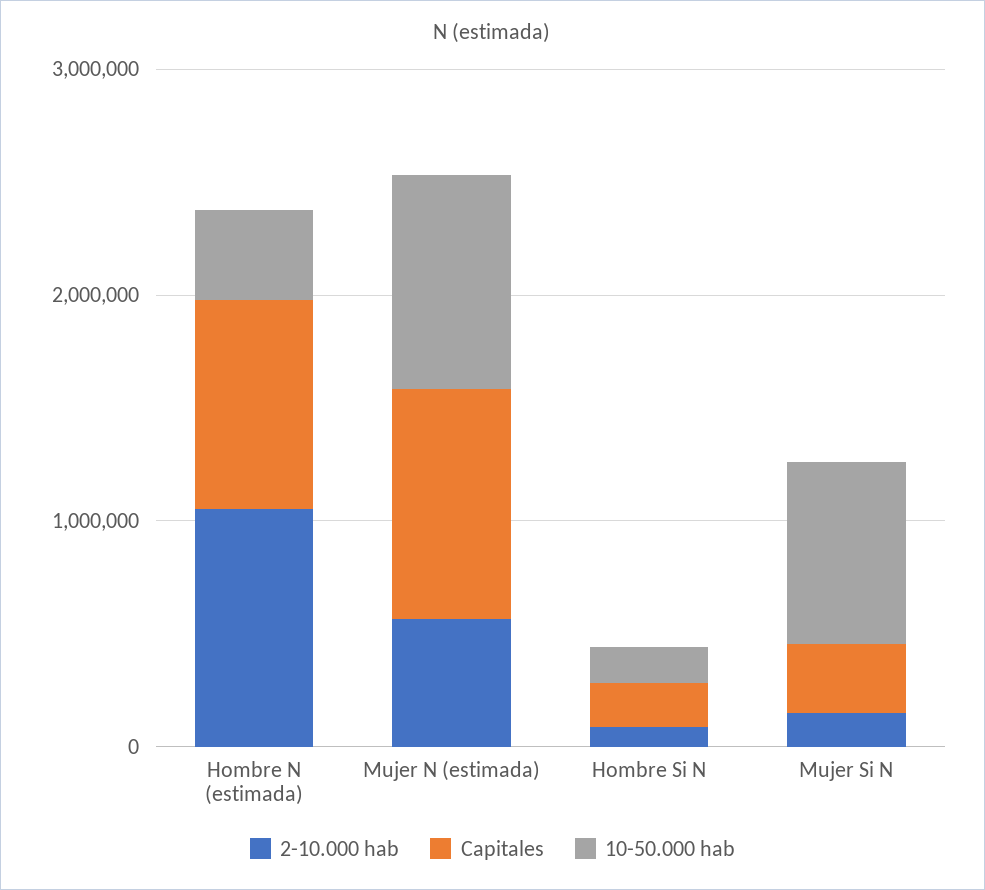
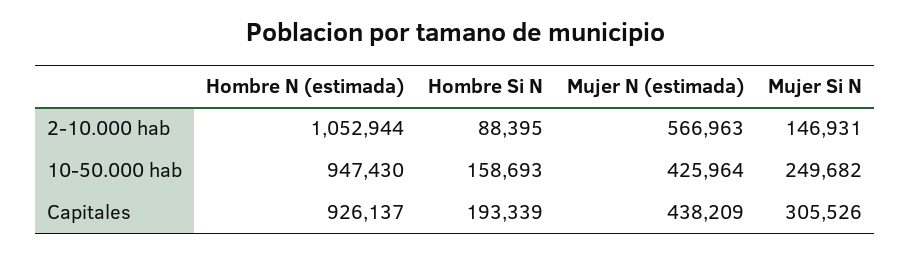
10-50.000 hab, Hombre N (estimada): 400000 -> 947430
Capitales, Mujer N (estimada): 1000000 -> 438209
10-50.000 hab, Mujer N (estimada): 1000000 -> 425964
10-50.000 hab, Mujer Si N: 800000 -> 249682

